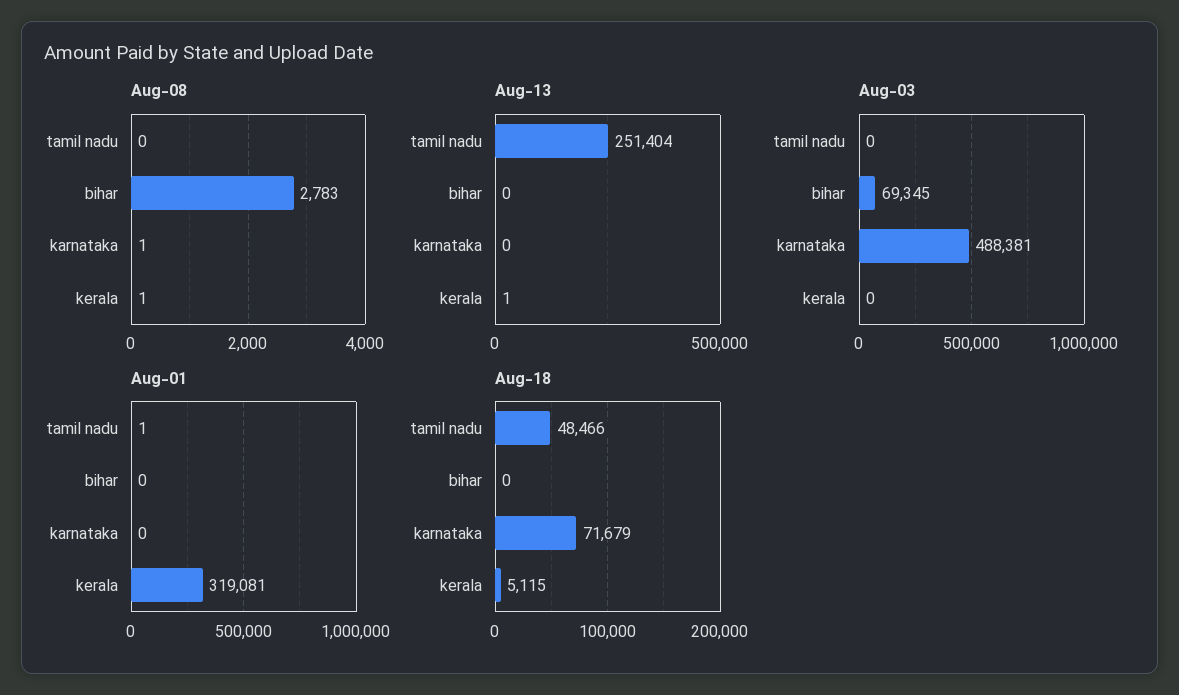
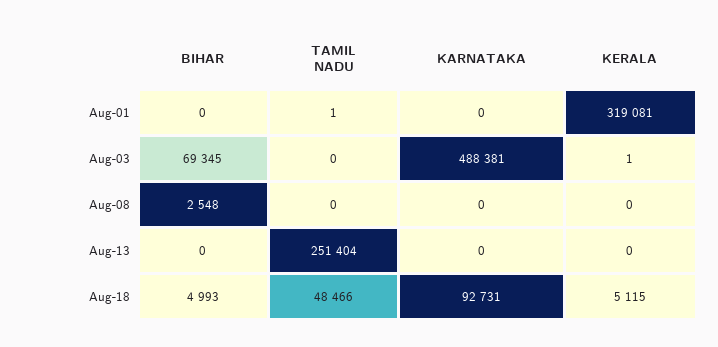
Aug-08, bihar: 2783 -> 2548
Aug-08, karnataka: 1 -> 0
Aug-08, kerala: 1 -> 0
Aug-13, kerala: 1 -> 0
Aug-03, kerala: 0 -> 1
Aug-18, bihar: 0 -> 4993
Aug-18, karnataka: 71679 -> 92731

